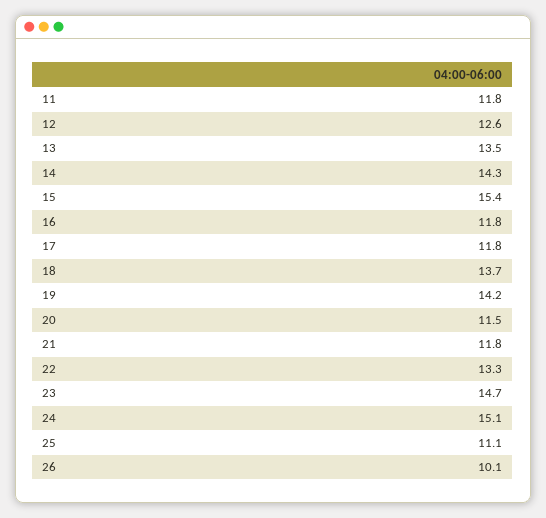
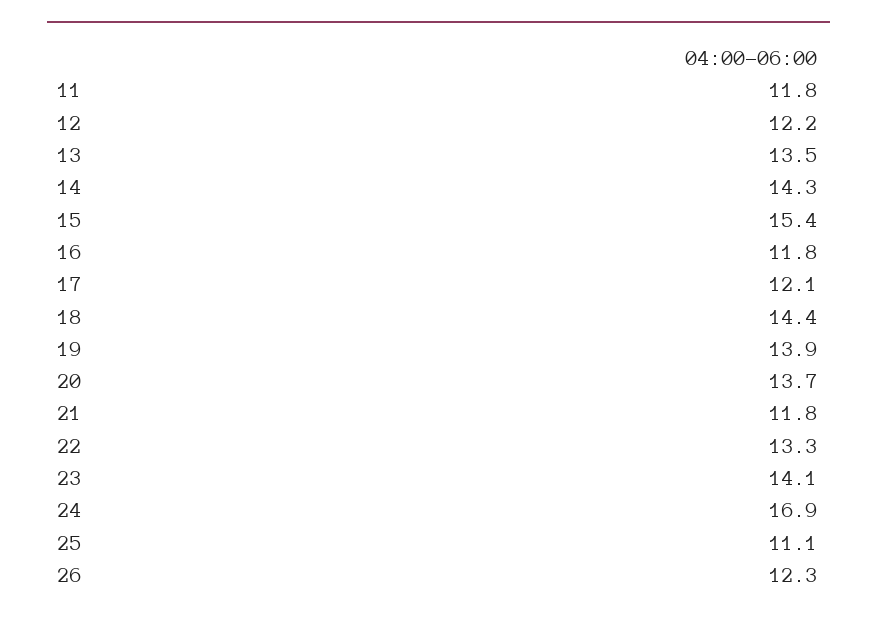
12: 12.6 -> 12.2
17: 11.8 -> 12.1
18: 13.7 -> 14.4
19: 14.2 -> 13.9
20: 11.5 -> 13.7
23: 14.7 -> 14.1
24: 15.1 -> 16.9
26: 10.1 -> 12.3

